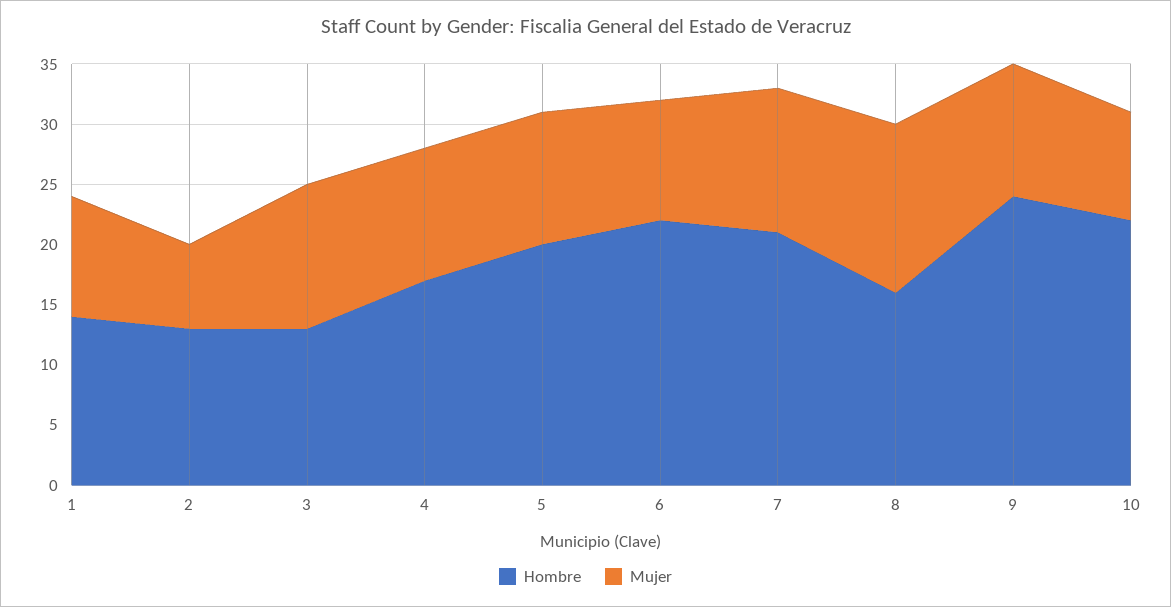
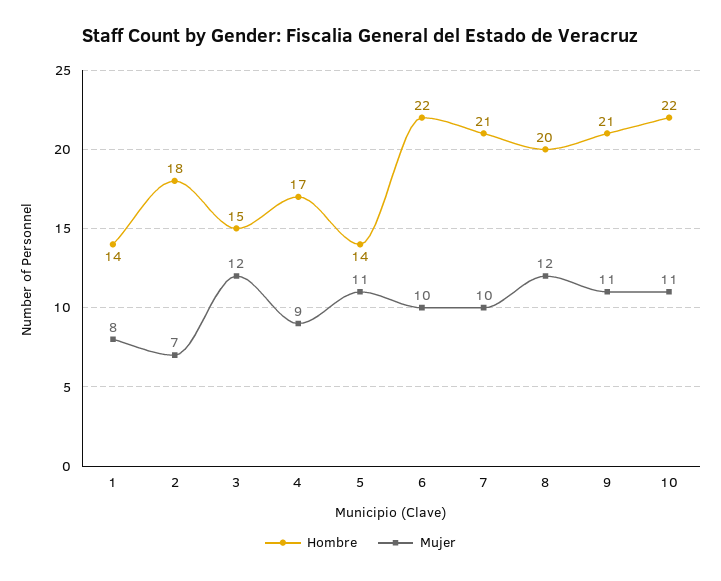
Mujer, 1: 10 -> 8
Hombre, 2: 13 -> 18
Hombre, 3: 13 -> 15
Mujer, 4: 11 -> 9
Hombre, 5: 20 -> 14
Mujer, 7: 12 -> 10
Hombre, 8: 16 -> 20
Mujer, 8: 14 -> 12
Hombre, 9: 24 -> 21
Mujer, 10: 9 -> 11

